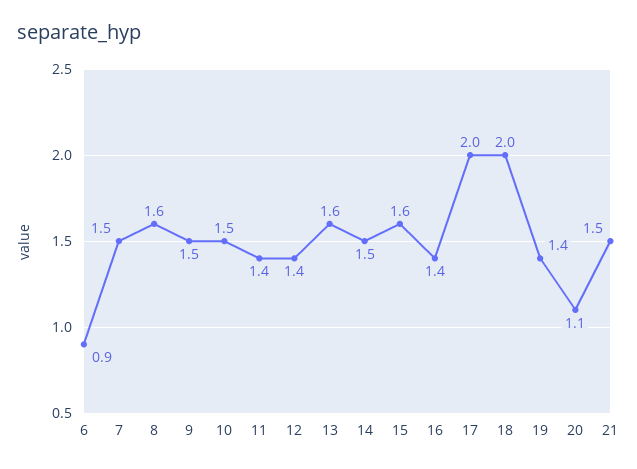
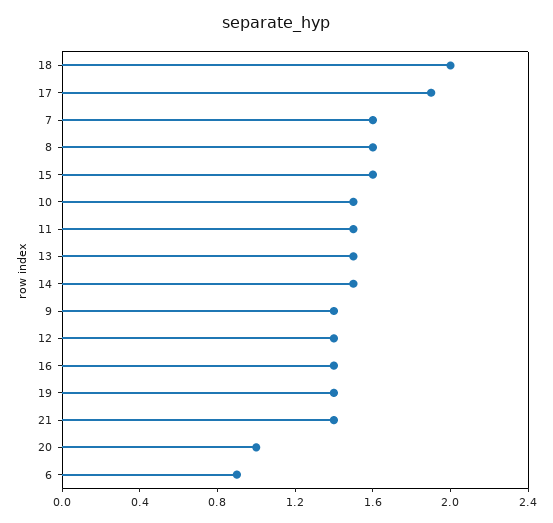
7: 1.5 -> 1.6
9: 1.5 -> 1.4
11: 1.4 -> 1.5
13: 1.6 -> 1.5
17: 2 -> 1.9
20: 1.1 -> 1
21: 1.5 -> 1.4

